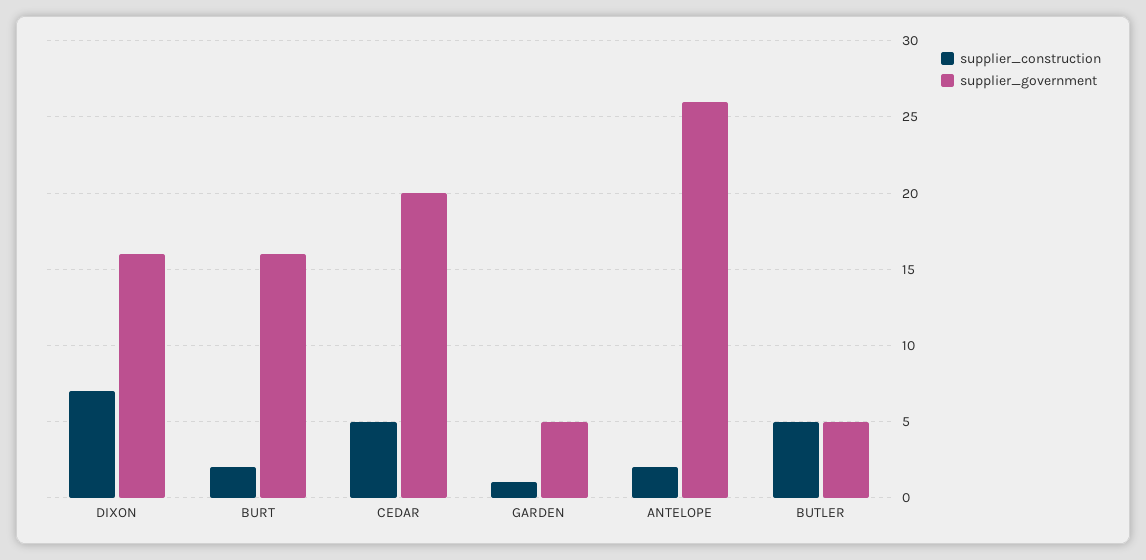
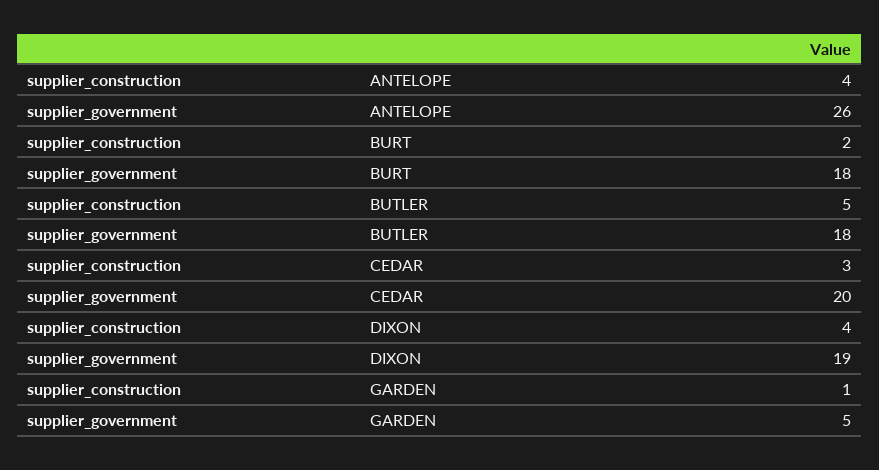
supplier_construction, DIXON: 7 -> 4
supplier_government, DIXON: 16 -> 19
supplier_government, BURT: 16 -> 18
supplier_construction, CEDAR: 5 -> 3
supplier_construction, ANTELOPE: 2 -> 4
supplier_government, BUTLER: 5 -> 18

